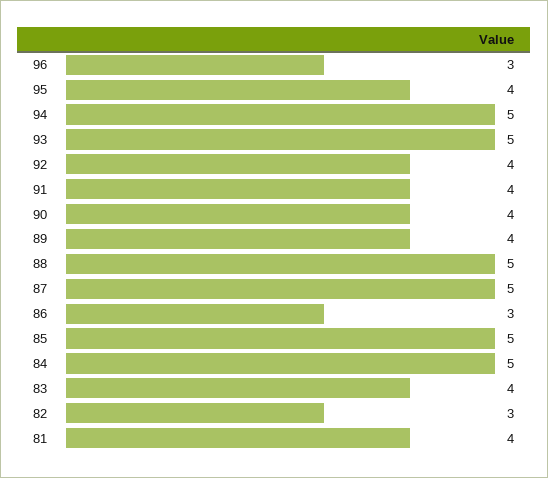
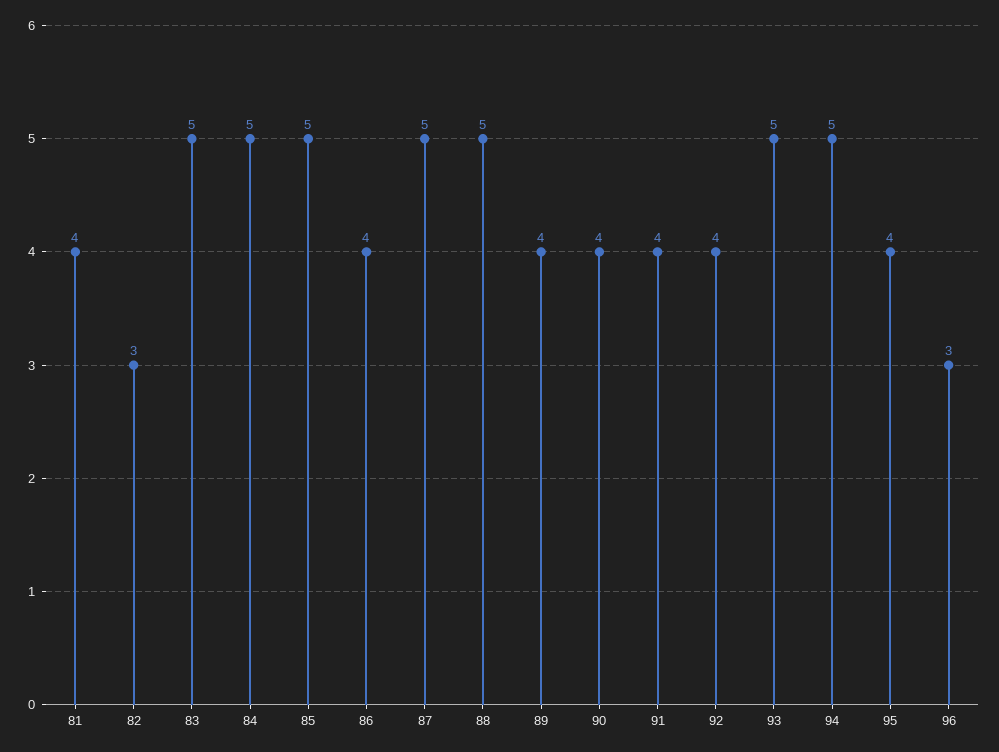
86: 3 -> 4
83: 4 -> 5

